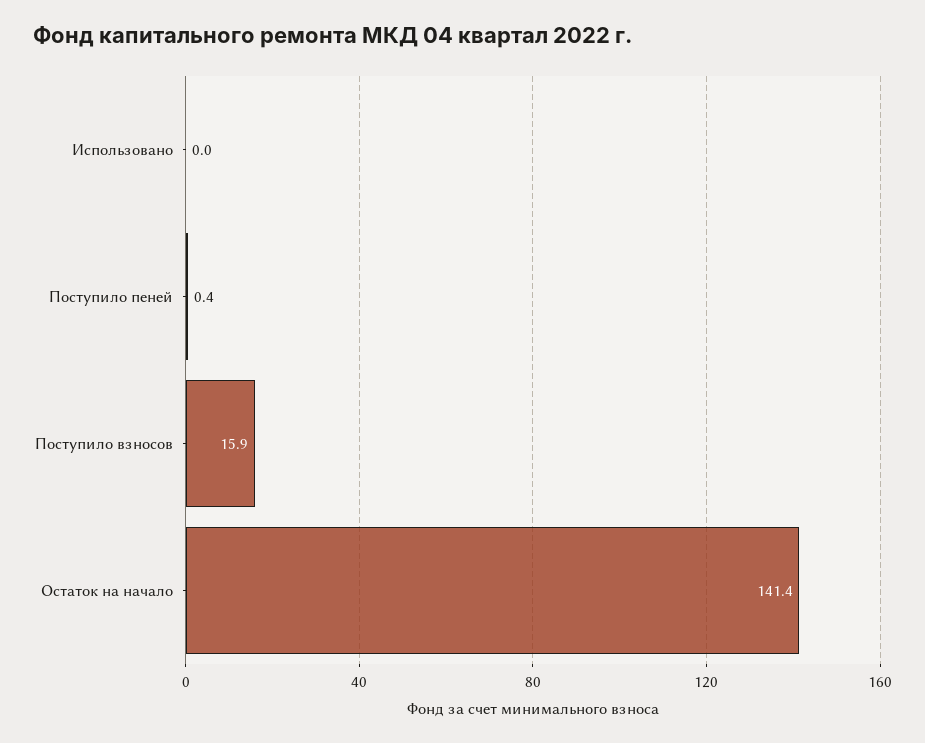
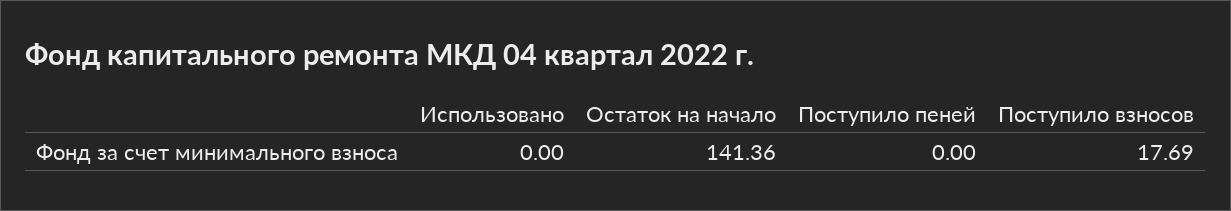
Поступило пеней: 0.4 -> 0
Поступило взносов: 15.9 -> 17.69

